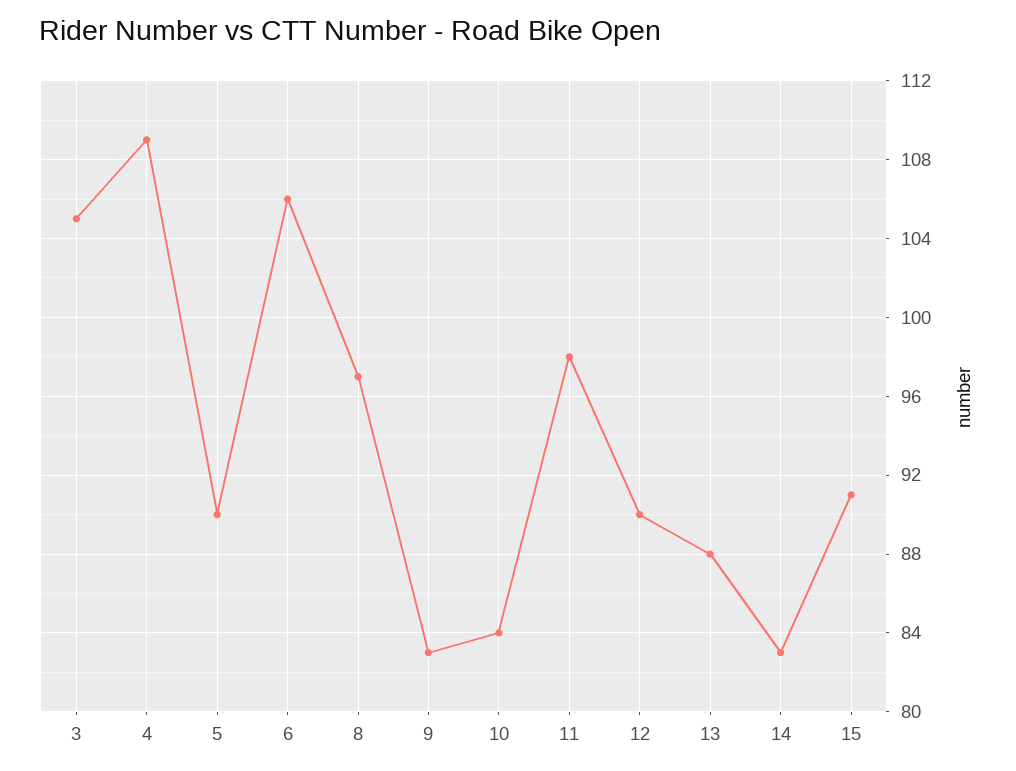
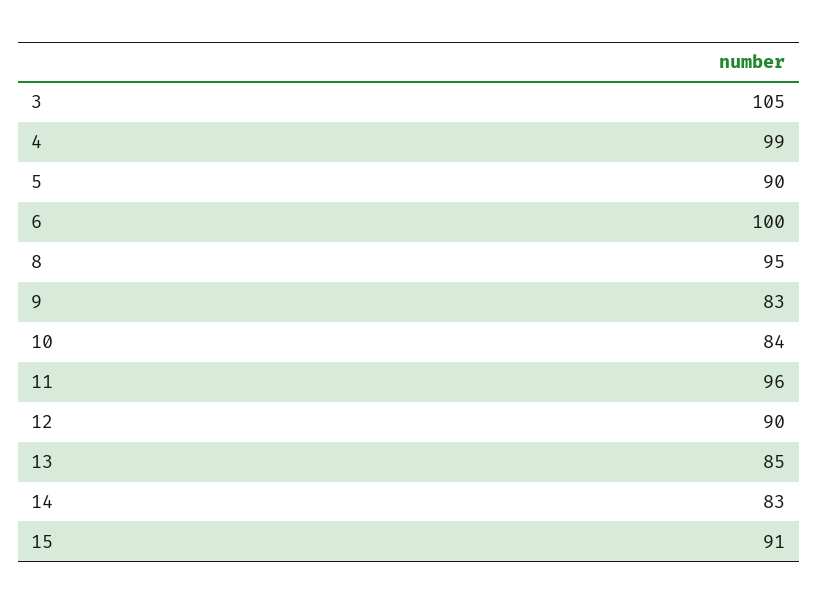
4: 109 -> 99
6: 106 -> 100
8: 97 -> 95
11: 98 -> 96
13: 88 -> 85

